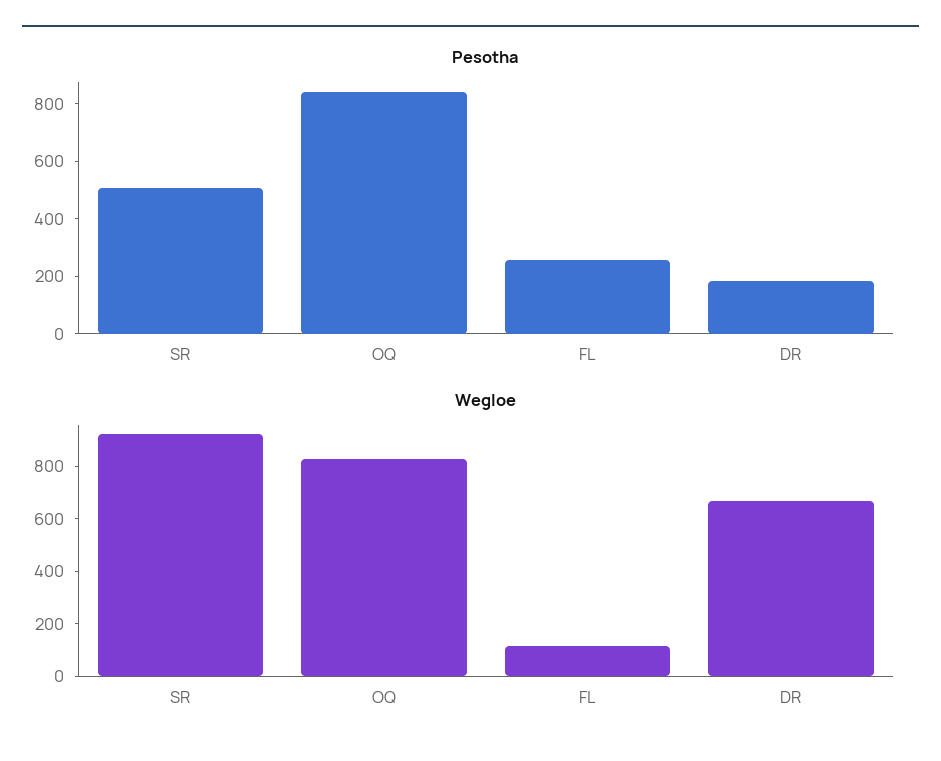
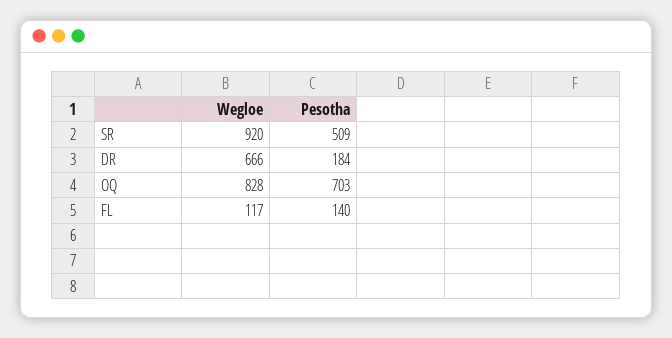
Pesotha, OQ: 850 -> 703
Pesotha, FL: 250 -> 140

